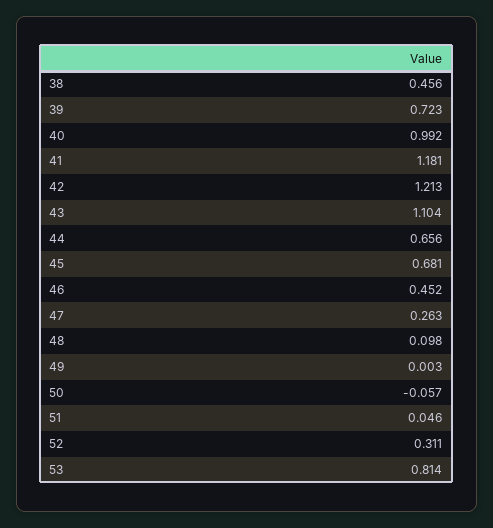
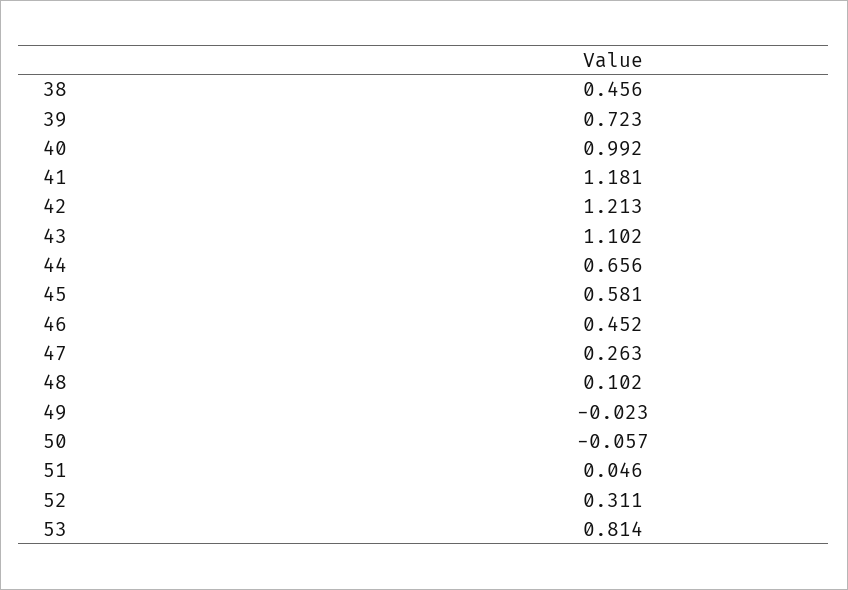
43: 1.104 -> 1.102
45: 0.681 -> 0.581
48: 0.098 -> 0.102
49: 0.003 -> -0.023

